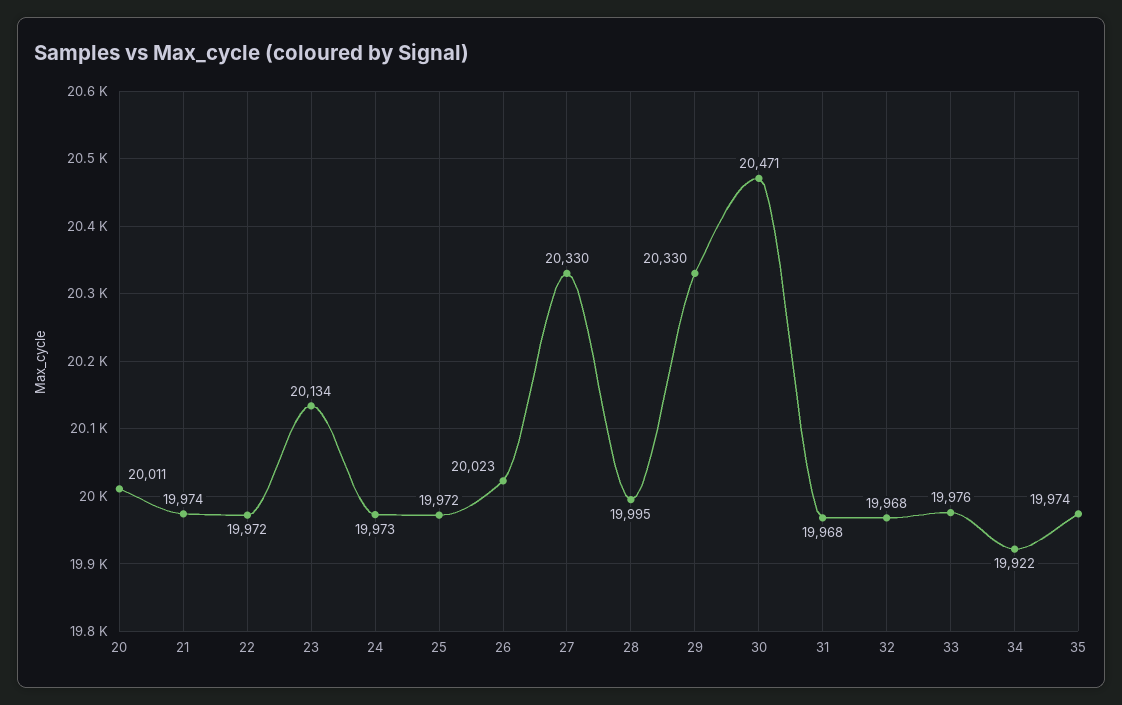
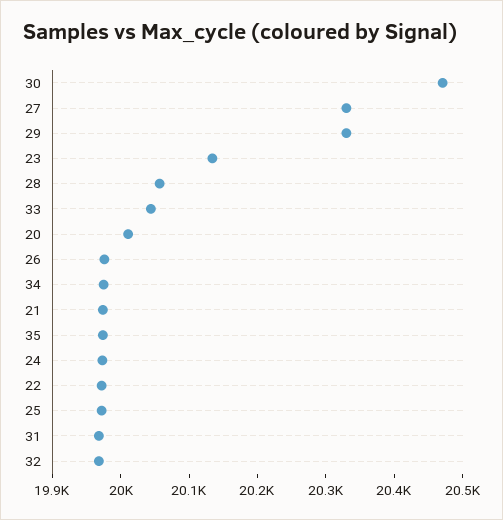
26: 20023 -> 19980
28: 19995 -> 20060
33: 19976 -> 20040
34: 19922 -> 19980

